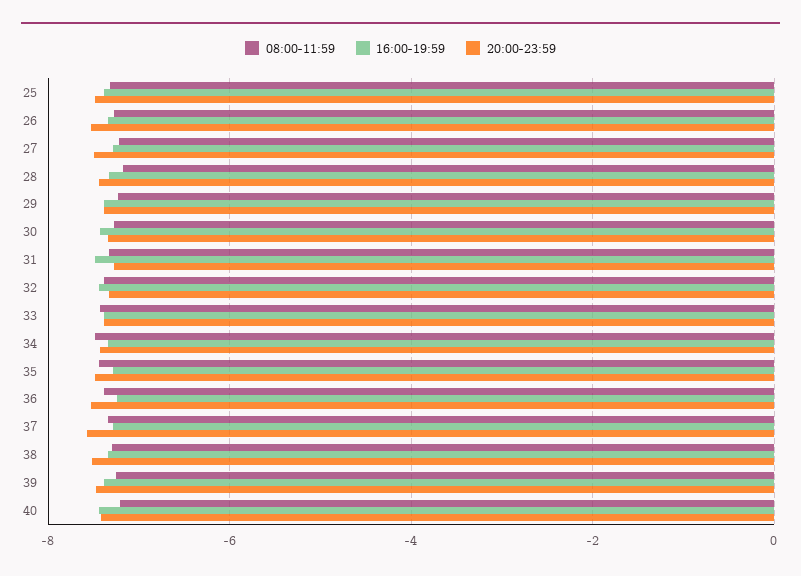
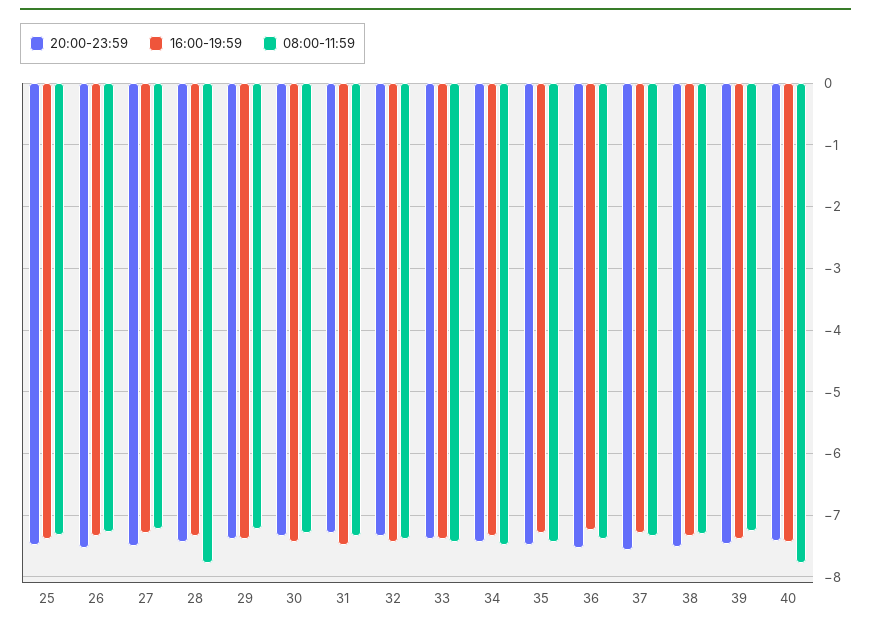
08:00-11:59, 28: -7.2 -> -7.8
08:00-11:59, 40: -7.2 -> -7.8

